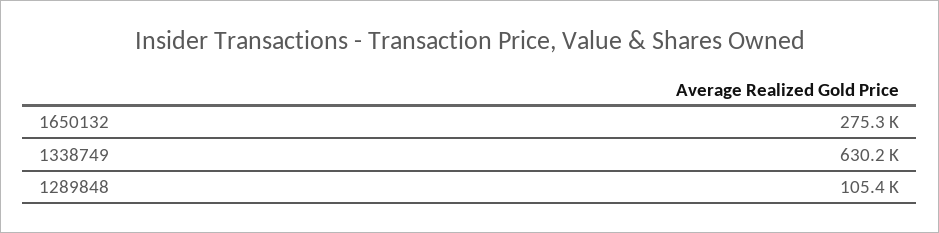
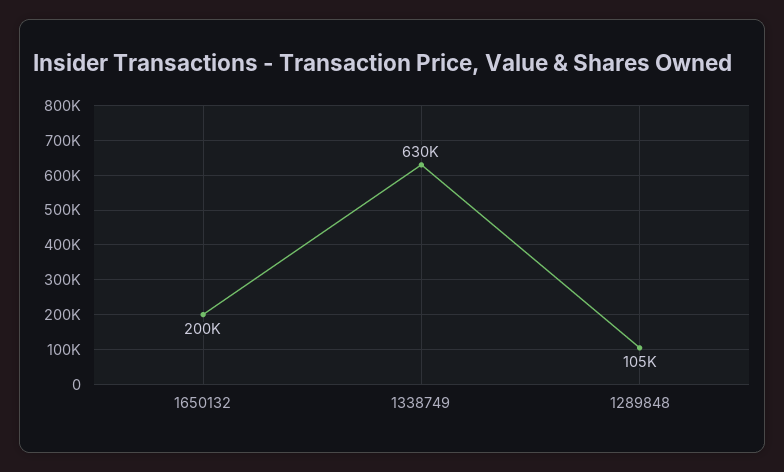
1650132: 275300 -> 200000

